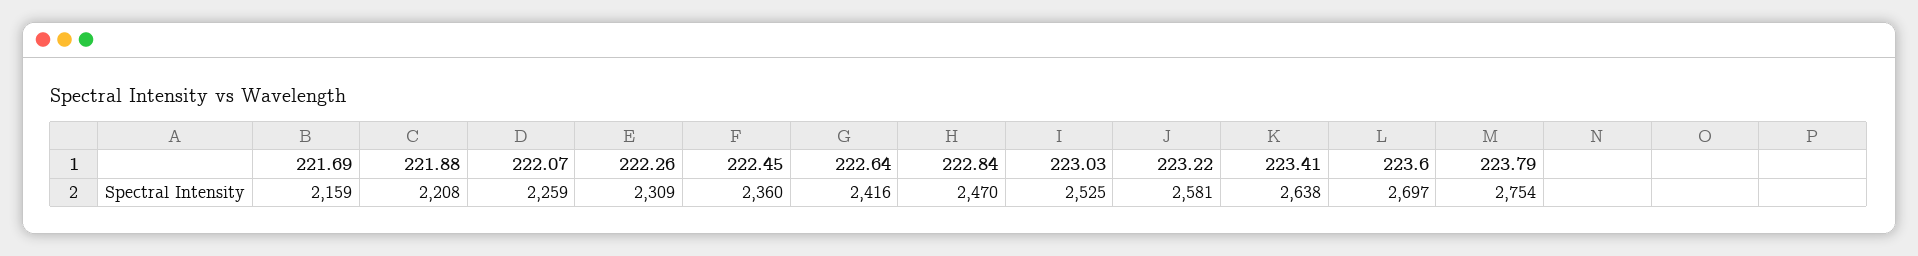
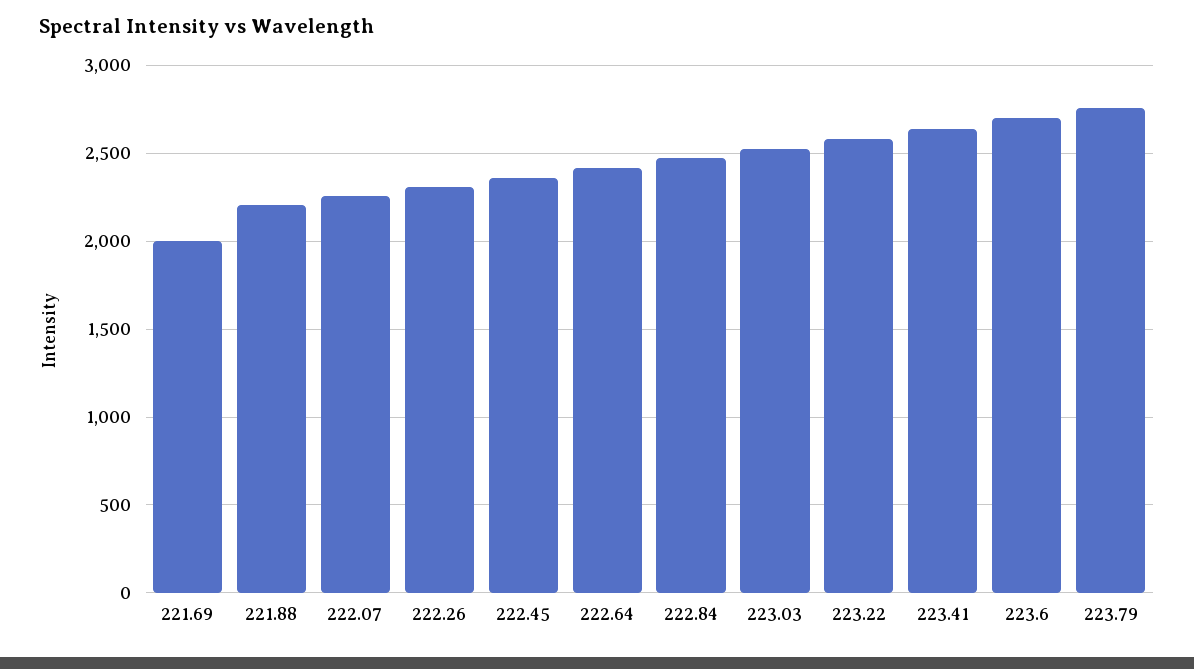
221.69: 2159 -> 2000

